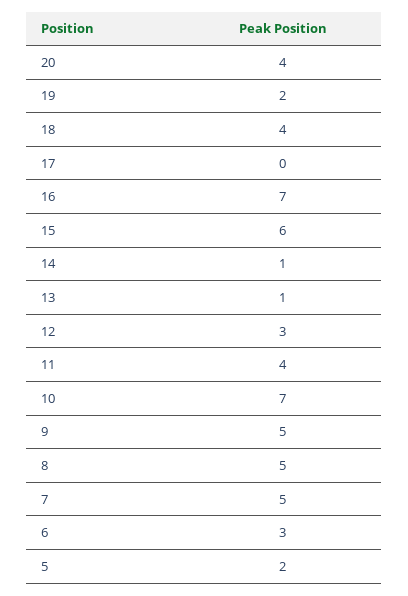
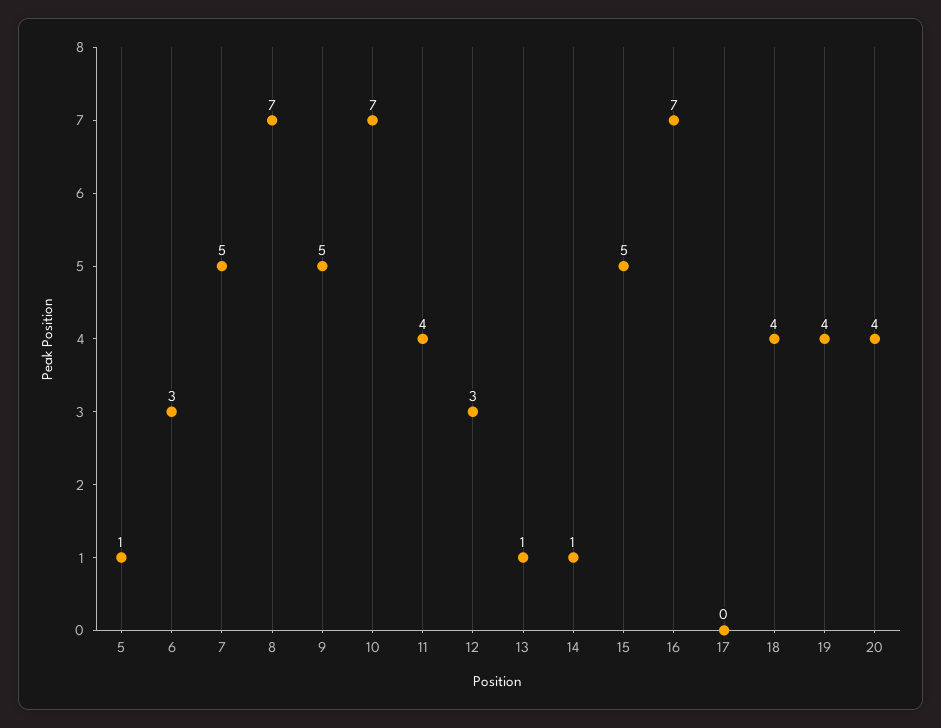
19: 2 -> 4
15: 6 -> 5
8: 5 -> 7
5: 2 -> 1

